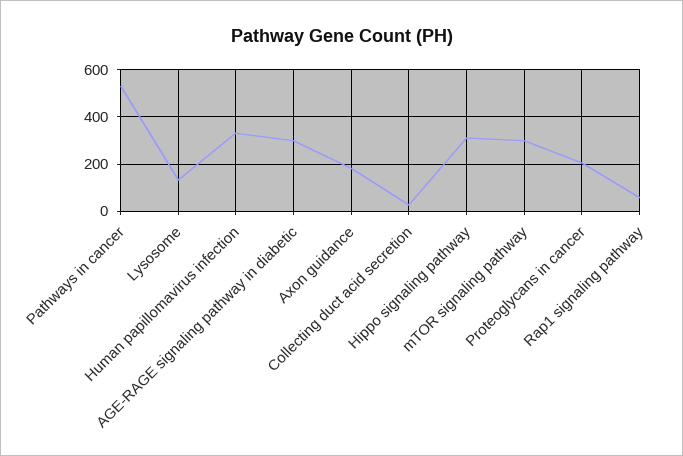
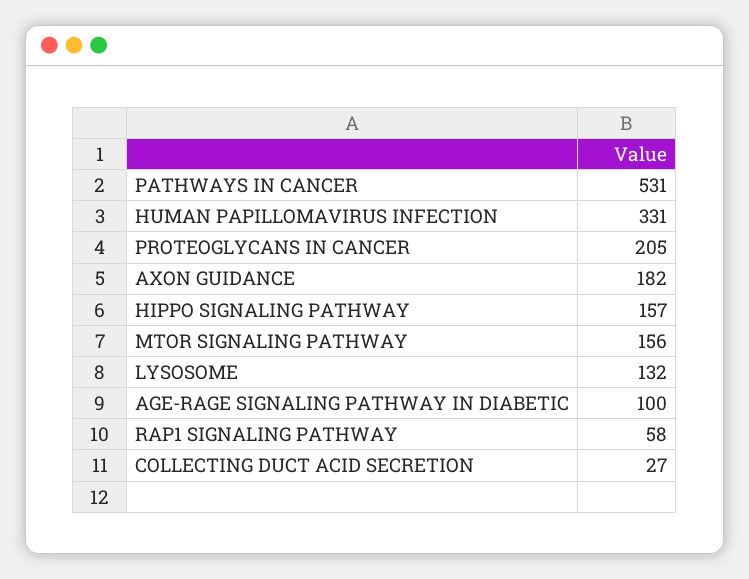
AGE-RAGE signaling pathway in diabetic: 300 -> 100
Hippo signaling pathway: 300 -> 157
mTOR signaling pathway: 300 -> 156

